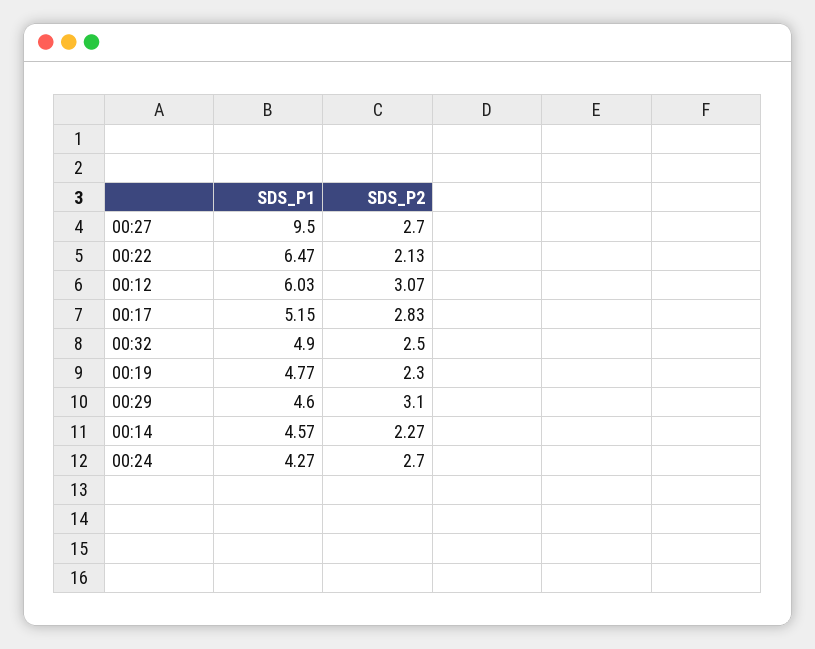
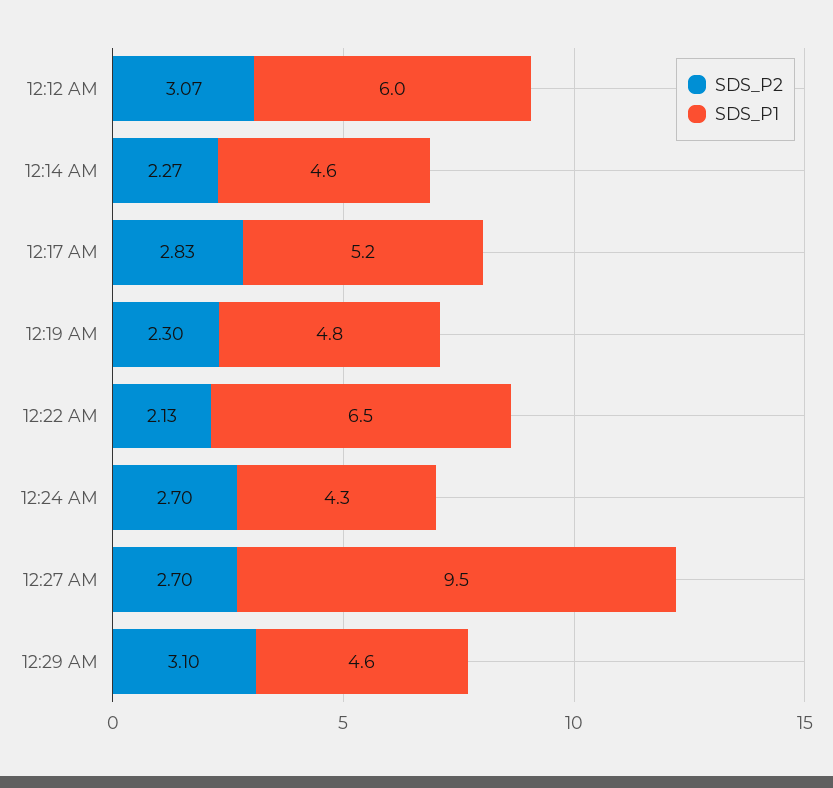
SDS_P1, 00:32: 4.9 -> none
SDS_P2, 00:32: 2.5 -> none

